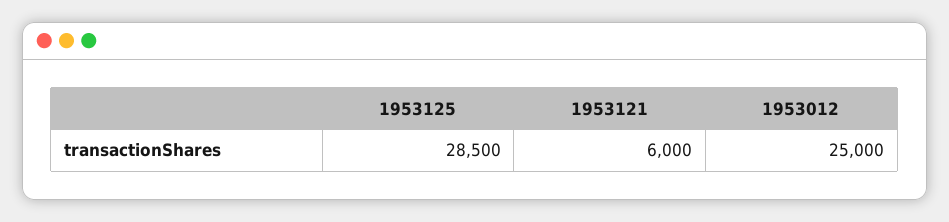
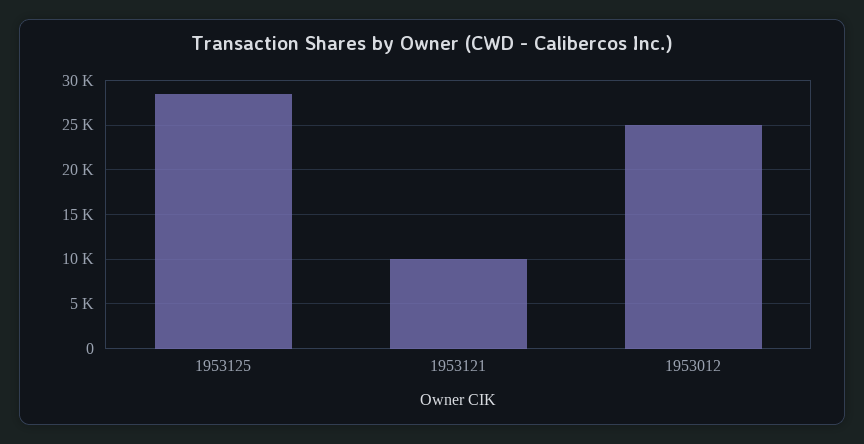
1953121: 6000 -> 10000

